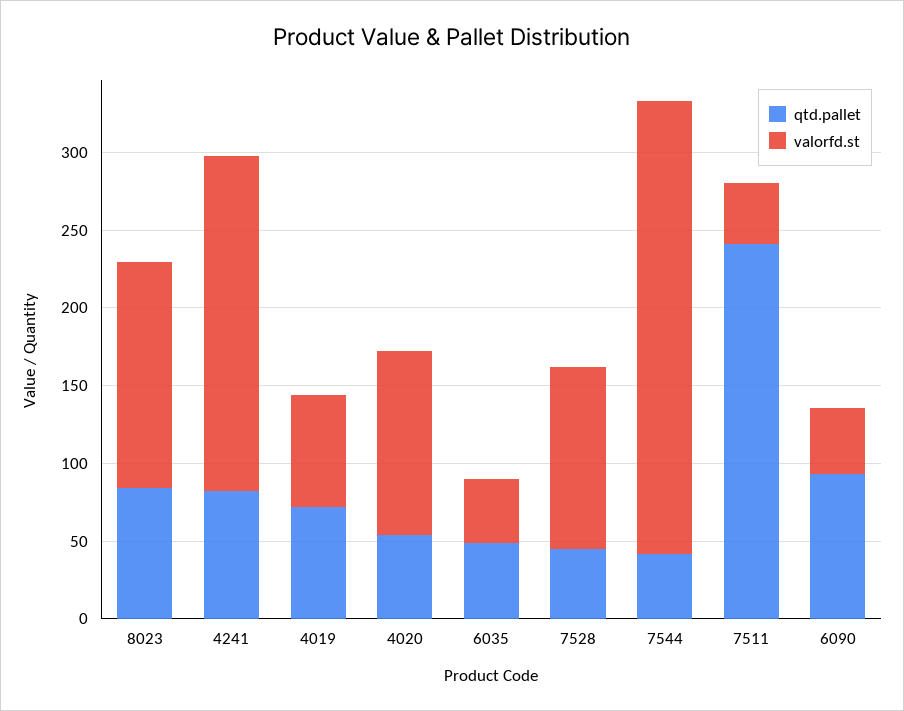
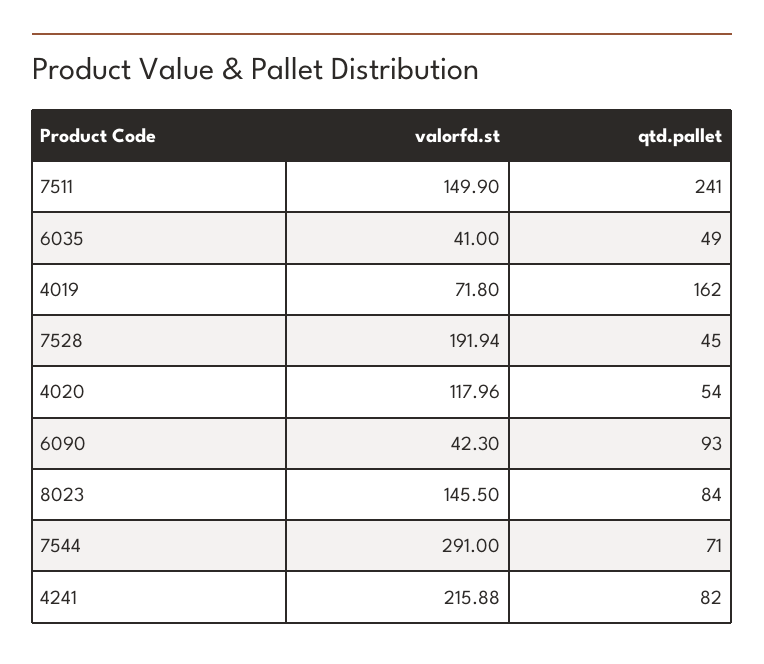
qtd.pallet, 4019: 70 -> 162
valorfd.st, 7528: 120 -> 191.94
qtd.pallet, 7544: 40 -> 71
valorfd.st, 7511: 40 -> 149.9

